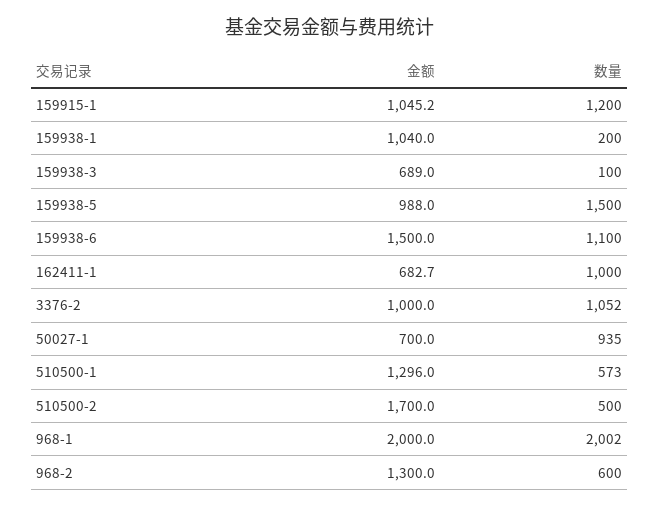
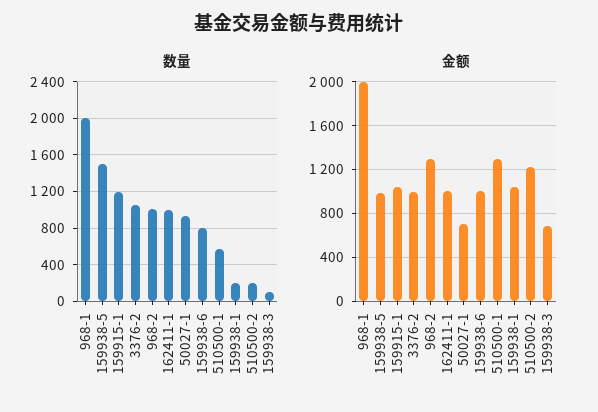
金额, 159938-6: 1500 -> 1000
数量, 159938-6: 1100 -> 800
金额, 162411-1: 682.7 -> 1000
金额, 510500-2: 1700 -> 1200
数量, 510500-2: 500 -> 200
数量, 968-2: 600 -> 1000

